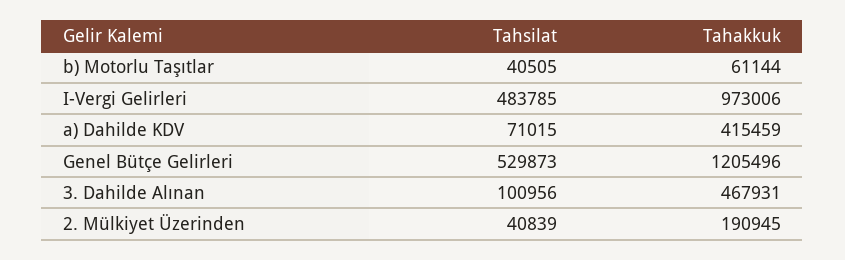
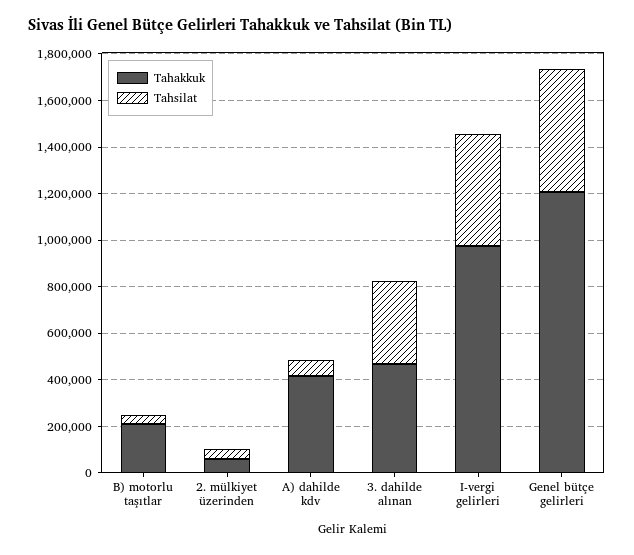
Tahakkuk, b) Motorlu Taşıtlar: 61144 -> 200000
Tahsilat, 3. Dahilde Alınan: 100956 -> 350000
Tahakkuk, 2. Mülkiyet Üzerinden: 190945 -> 50000

